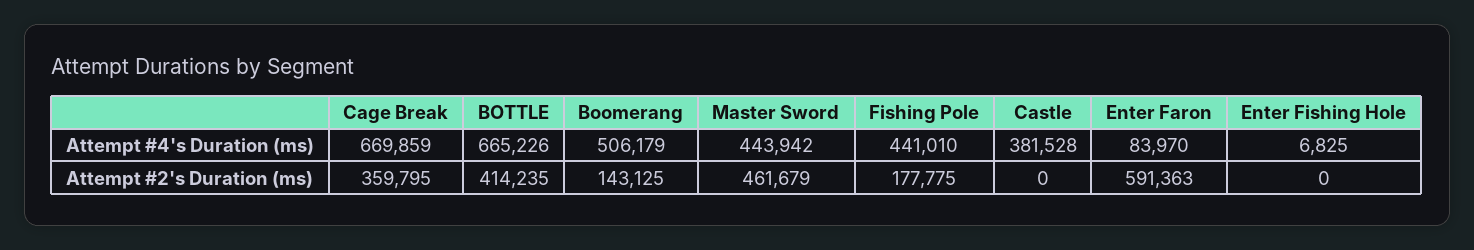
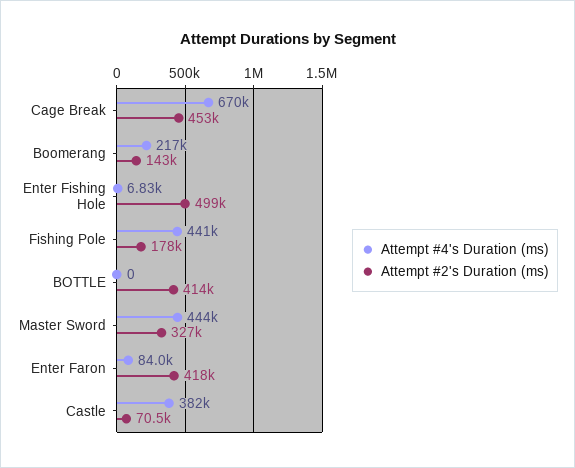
Attempt #4's Duration (ms), BOTTLE: 665226 -> 0
Attempt #4's Duration (ms), Boomerang: 506179 -> 217000
Attempt #2's Duration (ms), Cage Break: 359795 -> 453000
Attempt #2's Duration (ms), Master Sword: 461679 -> 327000
Attempt #2's Duration (ms), Castle: 0 -> 70500
Attempt #2's Duration (ms), Enter Faron: 591363 -> 418000
Attempt #2's Duration (ms), Enter Fishing Hole: 0 -> 499000

